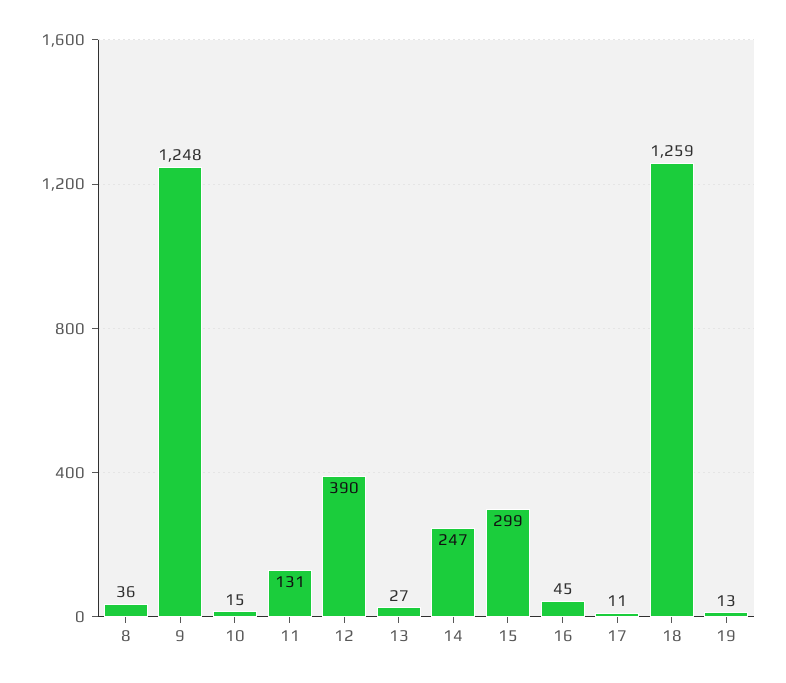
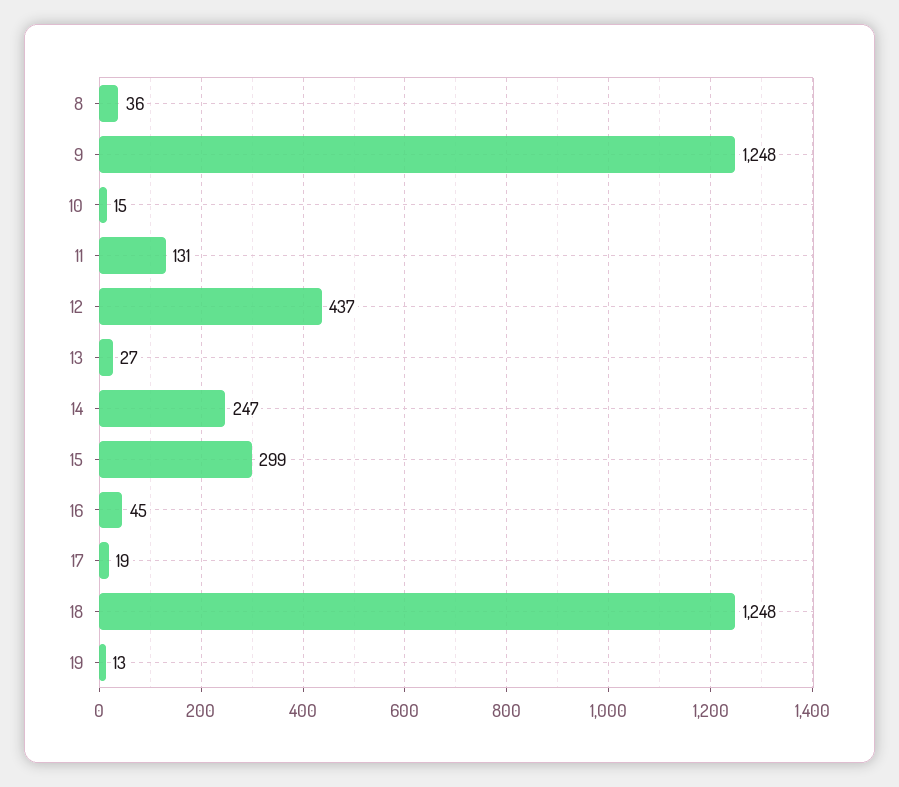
12: 390 -> 437
17: 11 -> 19
18: 1259 -> 1248

